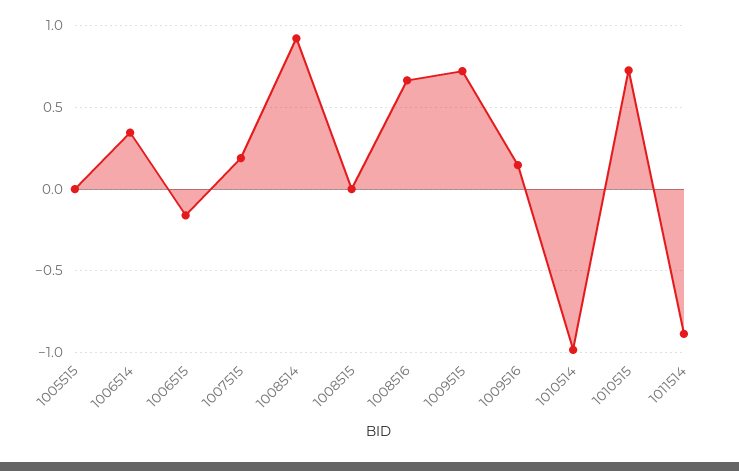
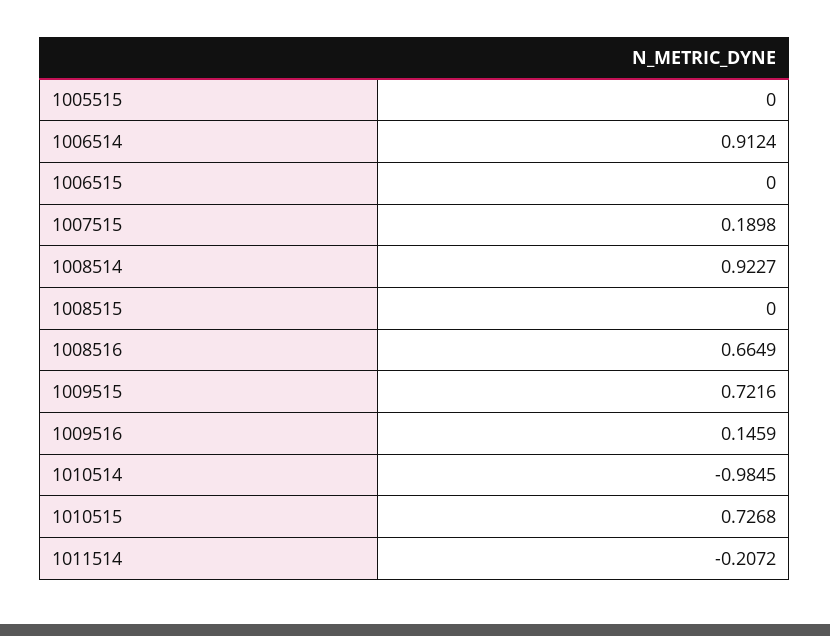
1006514: 0.35 -> 0.9124
1006515: -0.15 -> 0
1011514: -0.9 -> -0.2072

